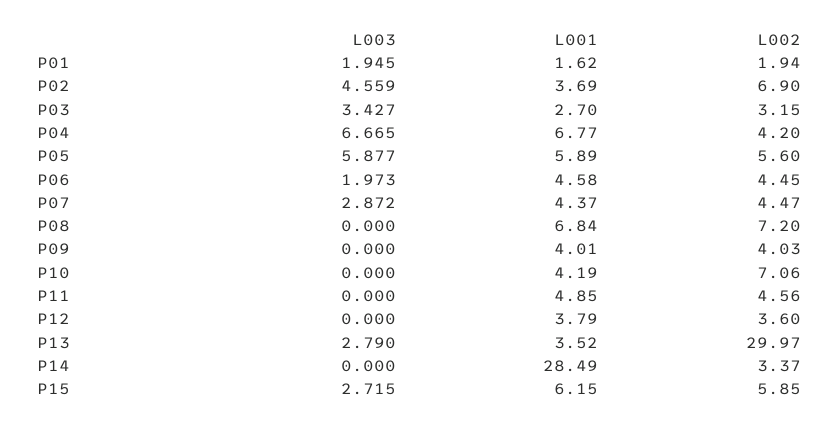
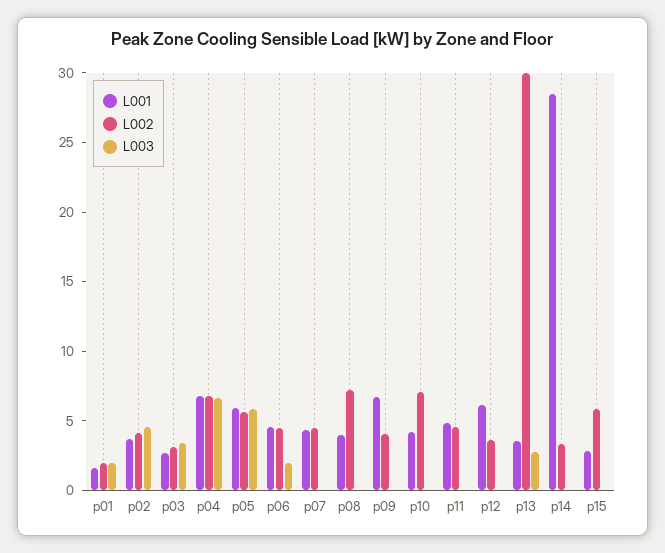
L002, P02: 6.9 -> 4
L002, P04: 4.2 -> 7
L003, P07: 2.872 -> 0
L001, P08: 6.84 -> 4
L001, P09: 4.01 -> 7
L001, P12: 3.79 -> 6
L003, P15: 2.715 -> 0
L001, P15: 6.15 -> 3

